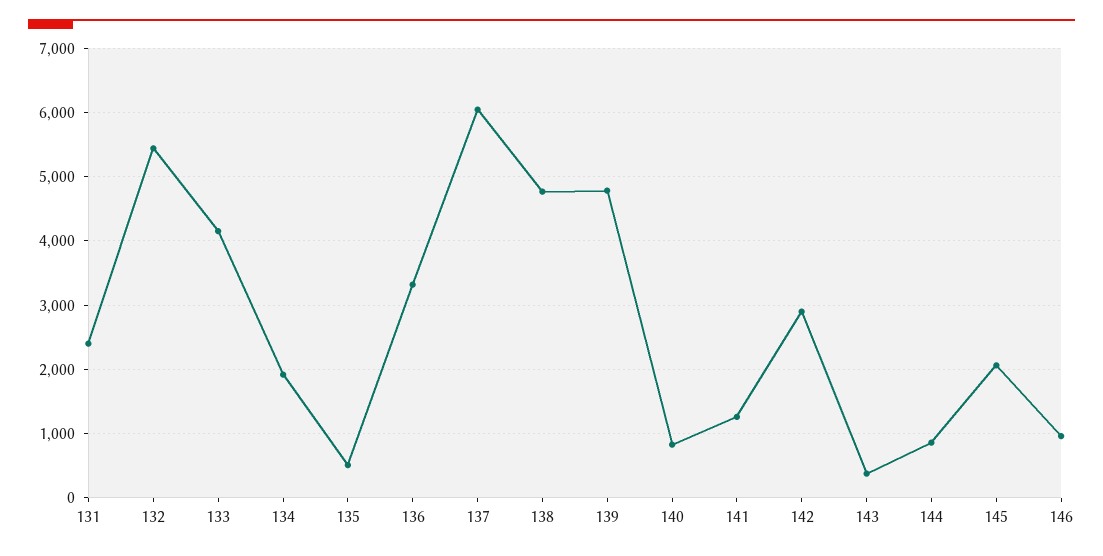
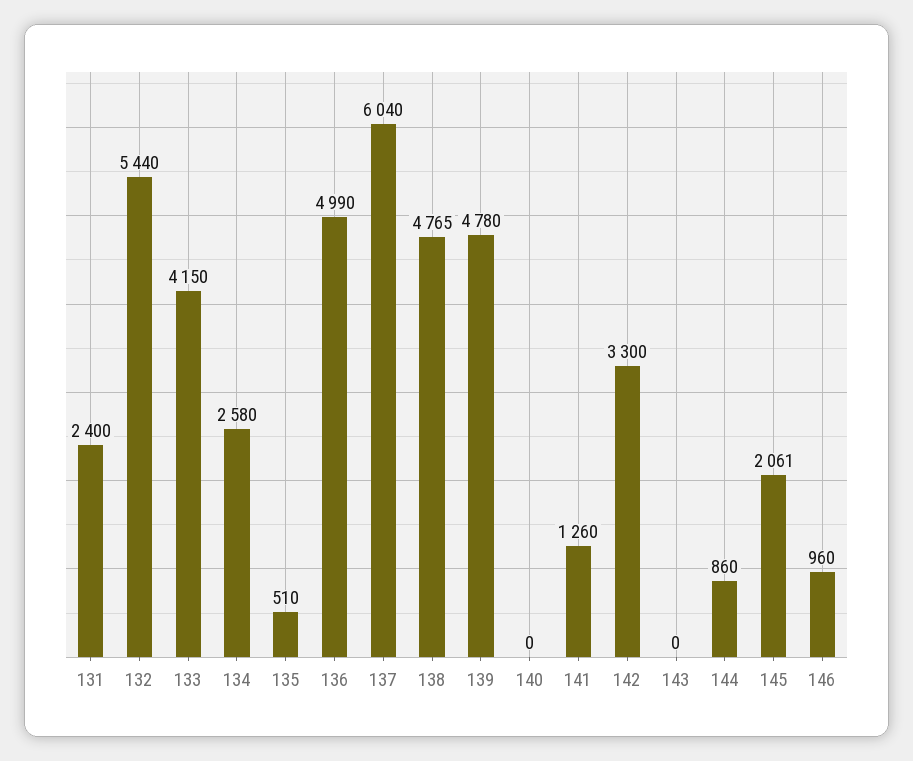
134: 1900 -> 2580
136: 3300 -> 4990
140: 800 -> 0
142: 2900 -> 3300
143: 400 -> 0

